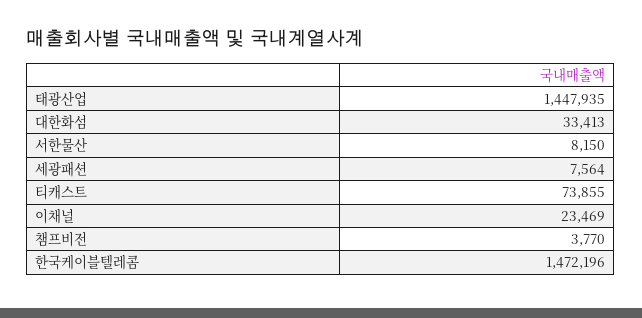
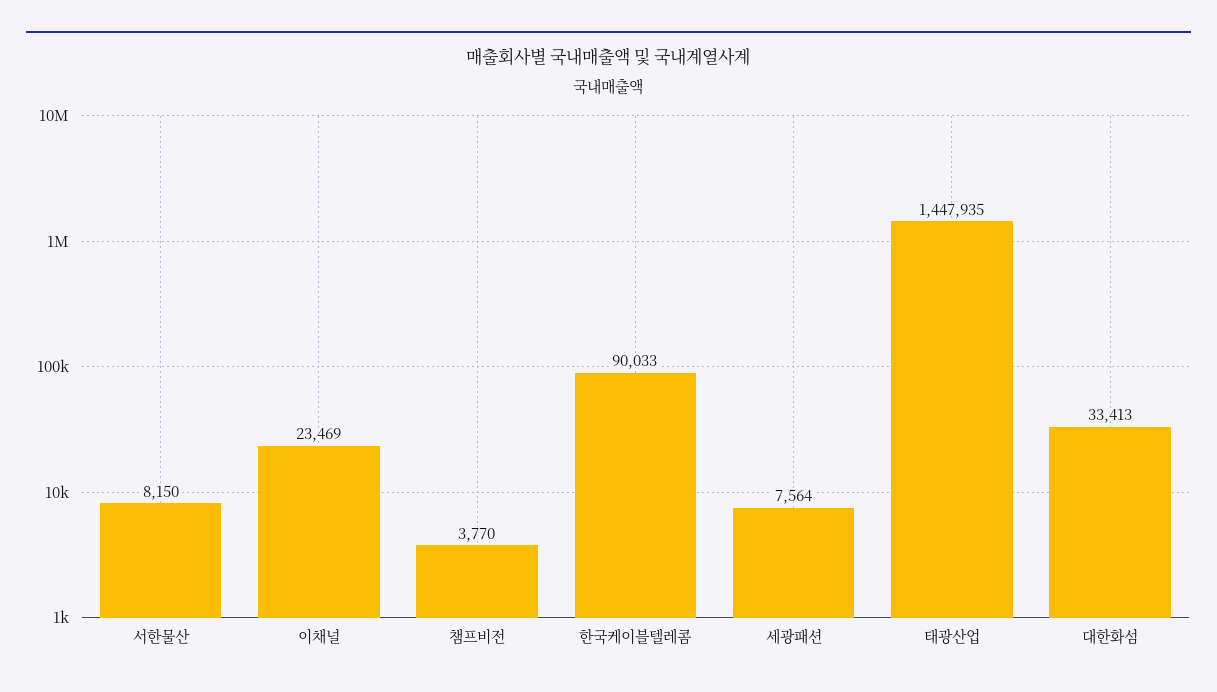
티캐스트: 73855 -> none
한국케이블텔레콤: 1472196 -> 90033

